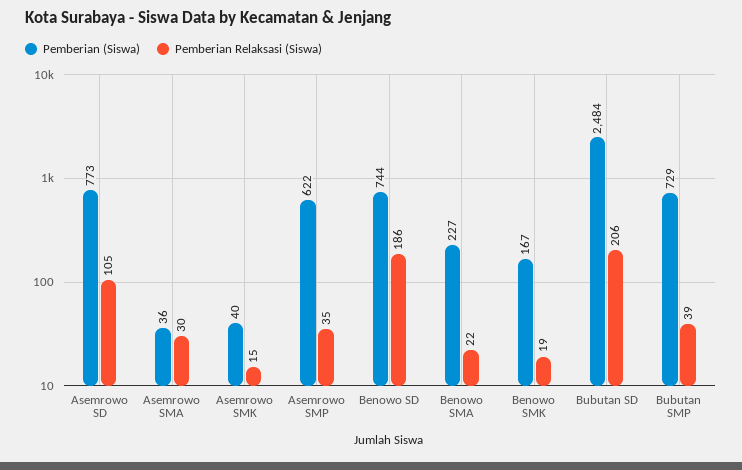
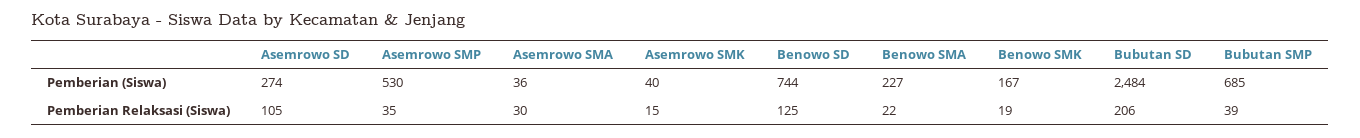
Pemberian (Siswa), Asemrowo SD: 773 -> 274
Pemberian (Siswa), Asemrowo SMP: 622 -> 530
Pemberian Relaksasi (Siswa), Benowo SD: 186 -> 125
Pemberian (Siswa), Bubutan SMP: 729 -> 685

